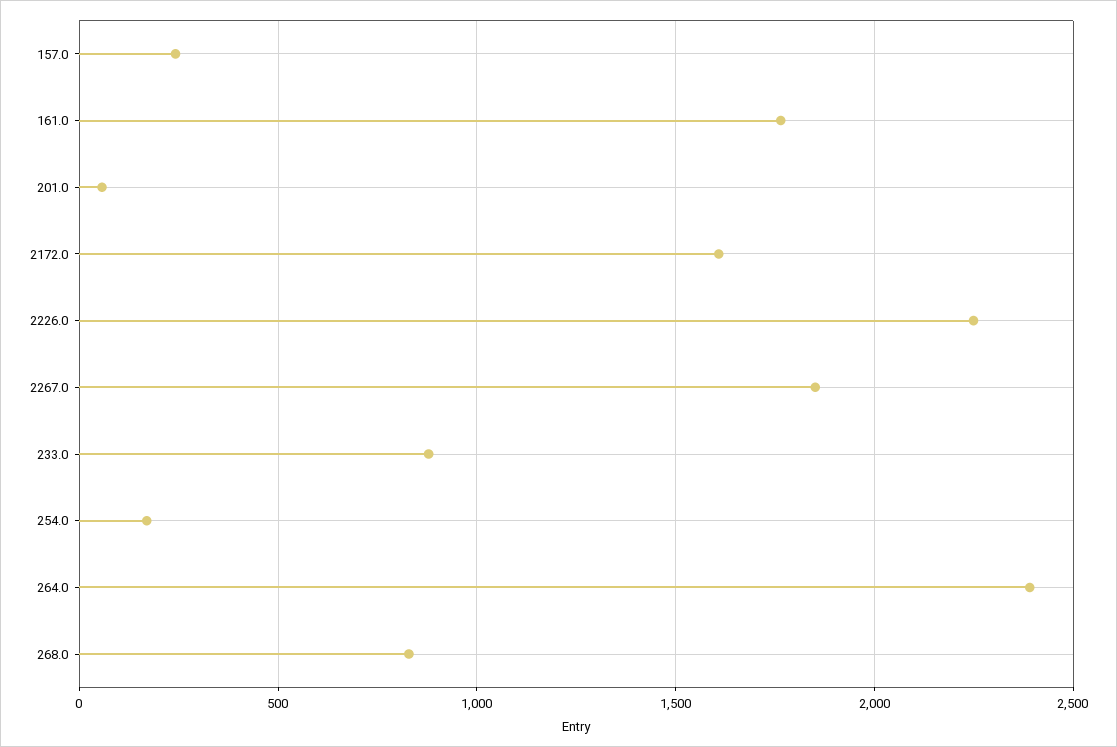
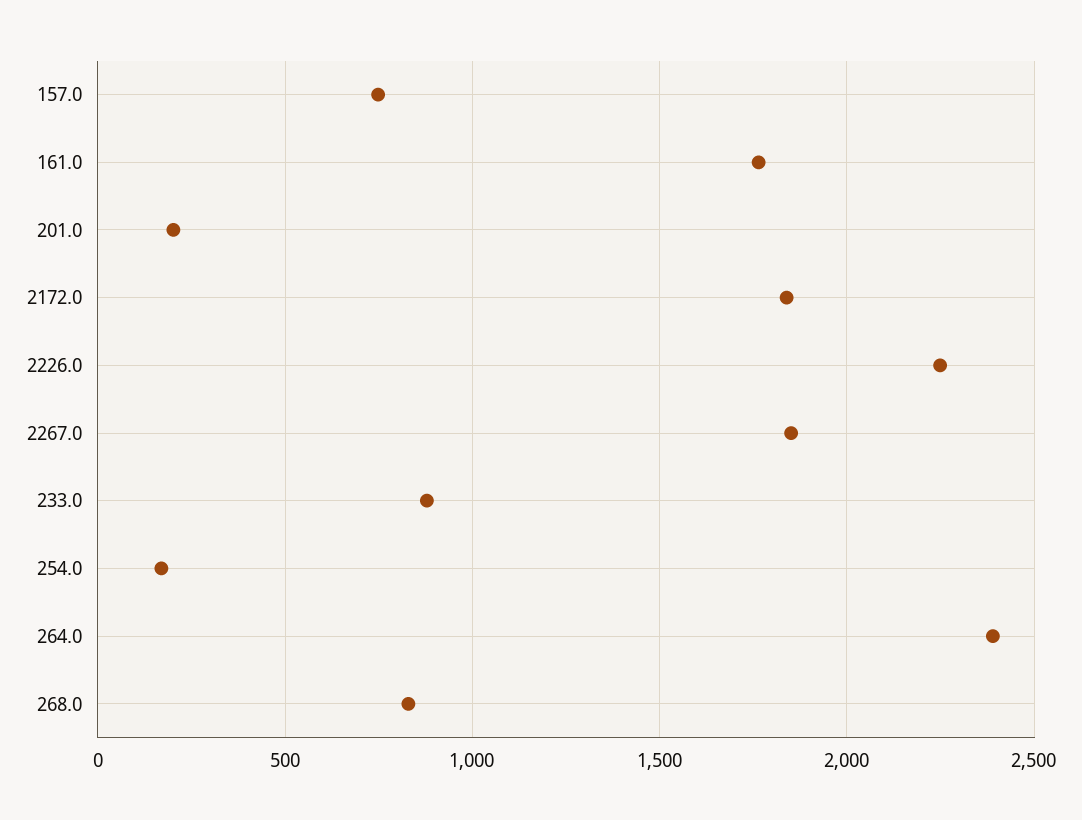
157.0: 250 -> 750
201.0: 50 -> 200
2172.0: 1600 -> 1850

